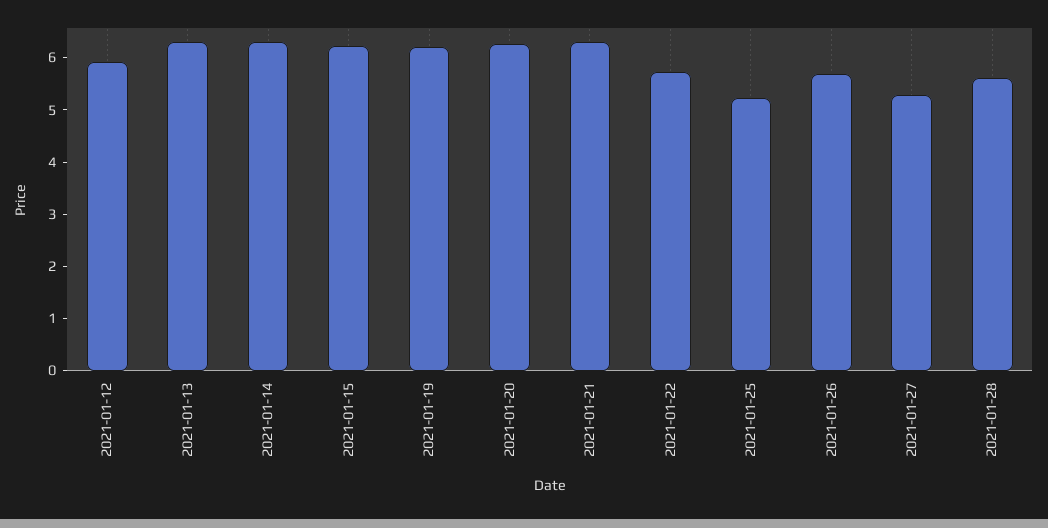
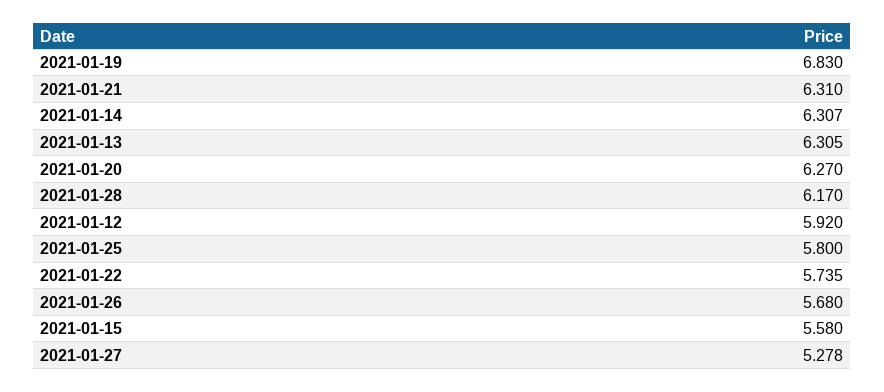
2021-01-15: 6.2 -> 5.58
2021-01-19: 6.2 -> 6.83
2021-01-25: 5.2 -> 5.8
2021-01-28: 5.6 -> 6.17

